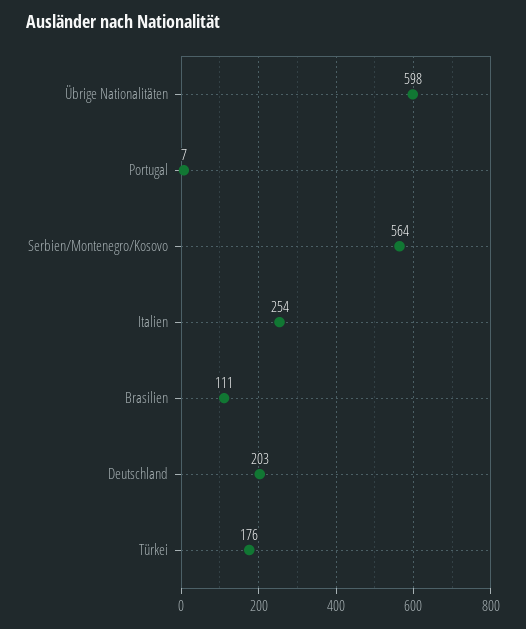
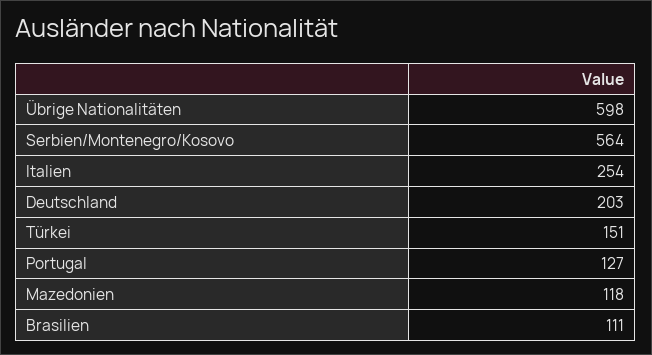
Portugal: 7 -> 127
Türkei: 176 -> 151
Mazedonien: none -> 118

